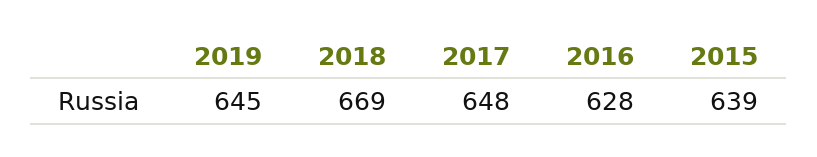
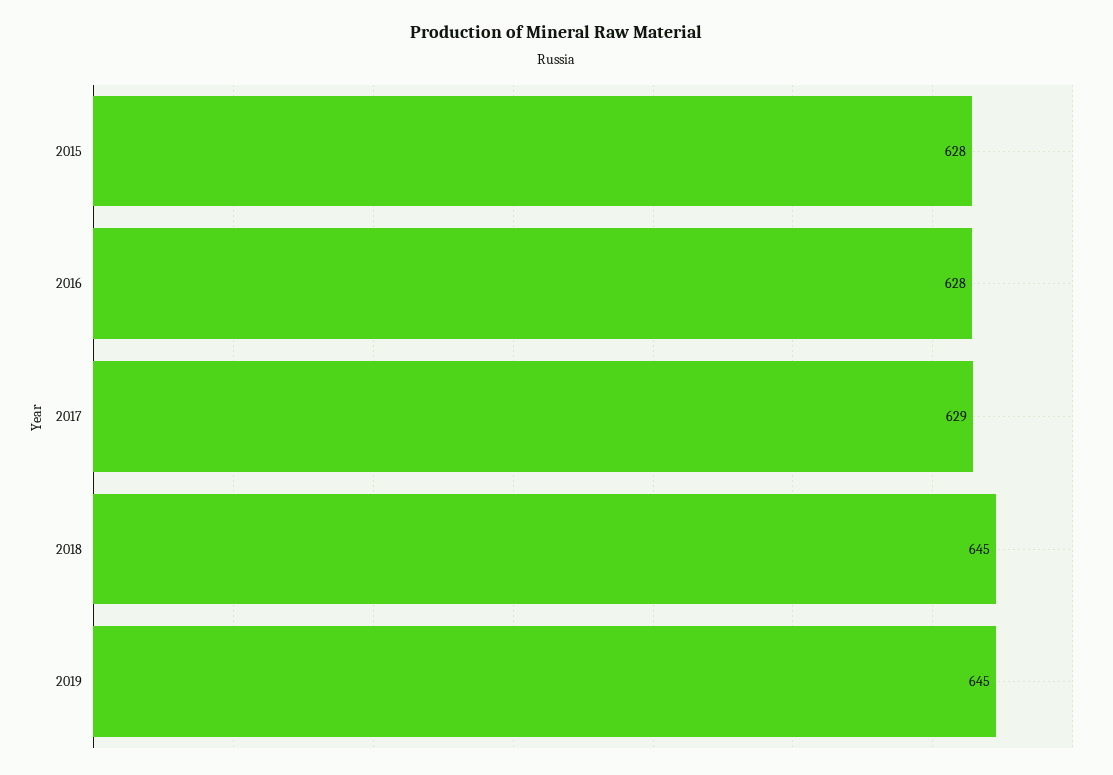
2018: 669 -> 645
2017: 648 -> 629
2015: 639 -> 628

